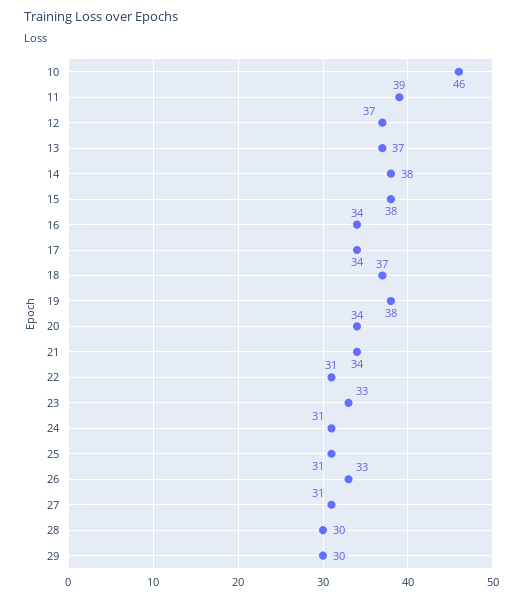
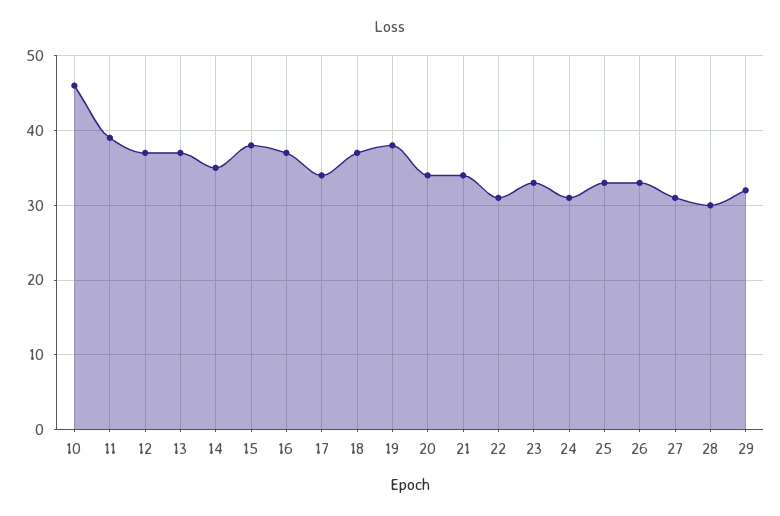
14: 38 -> 35
16: 34 -> 37
25: 31 -> 33
29: 30 -> 32

